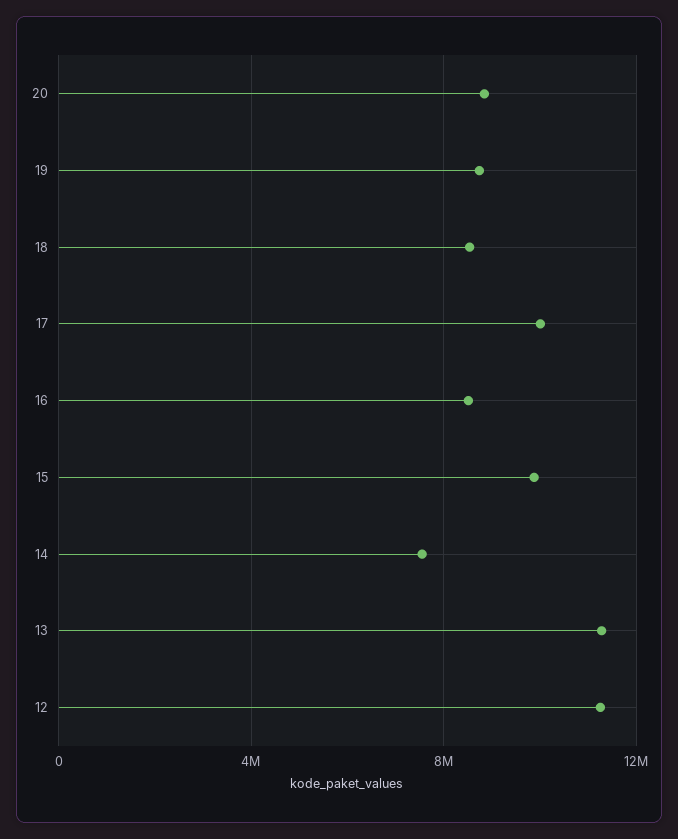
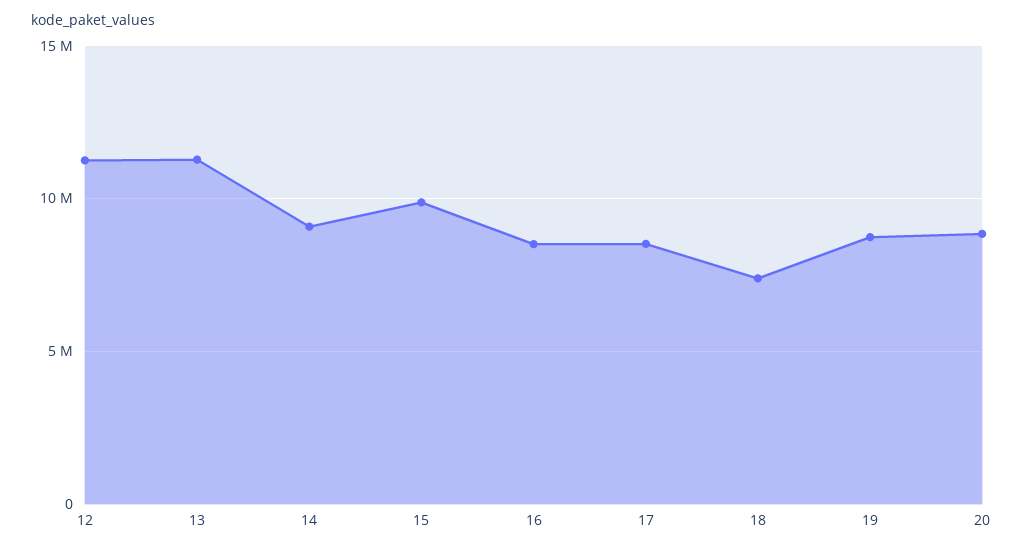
18: 8500000 -> 7500000
17: 10000000 -> 8500000
14: 7500000 -> 9000000

